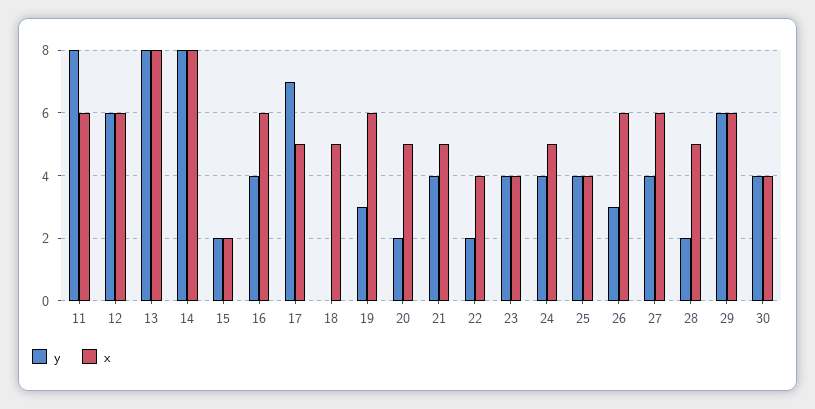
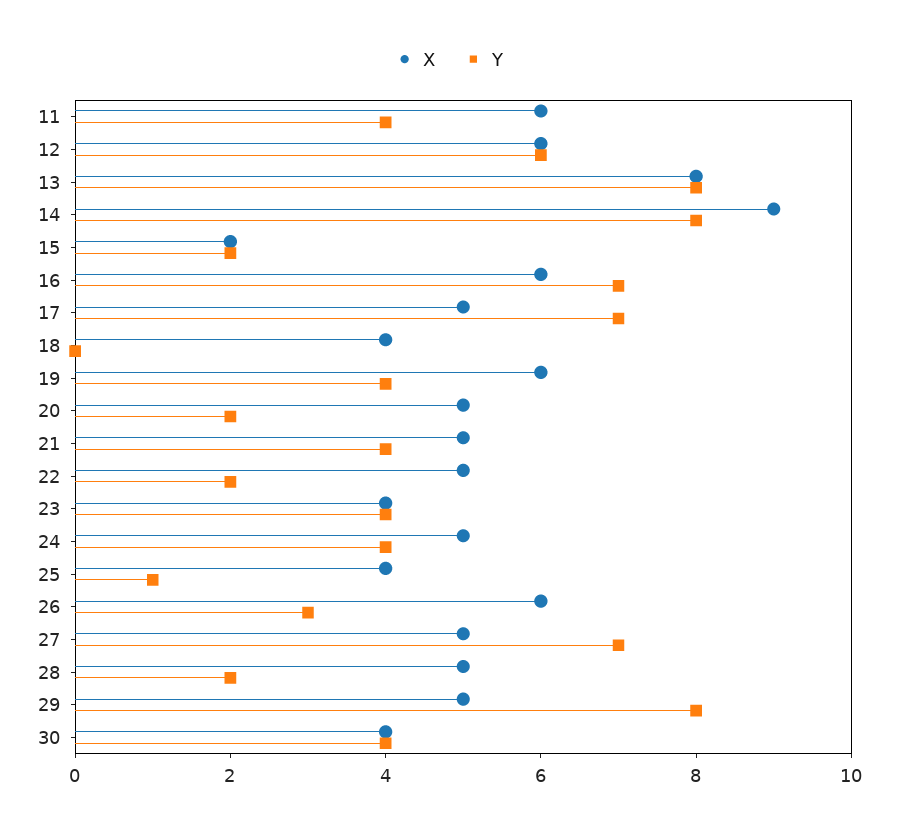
y, 11: 8 -> 4
x, 14: 8 -> 9
y, 16: 4 -> 7
x, 18: 5 -> 4
y, 19: 3 -> 4
x, 22: 4 -> 5
y, 25: 4 -> 1
y, 27: 4 -> 7
x, 27: 6 -> 5
y, 29: 6 -> 8
x, 29: 6 -> 5

